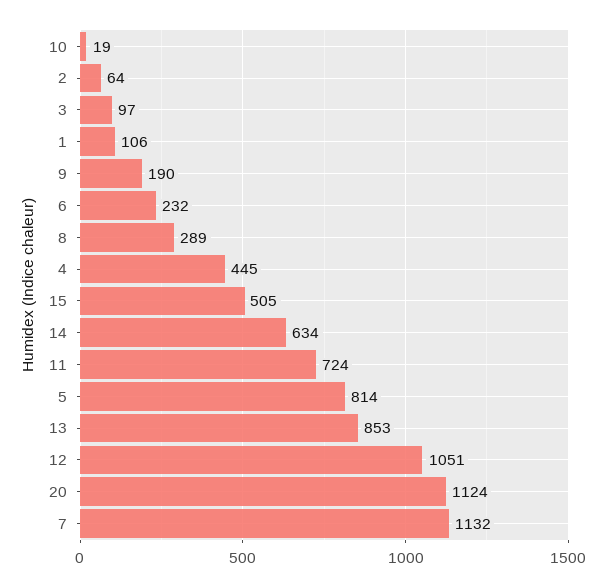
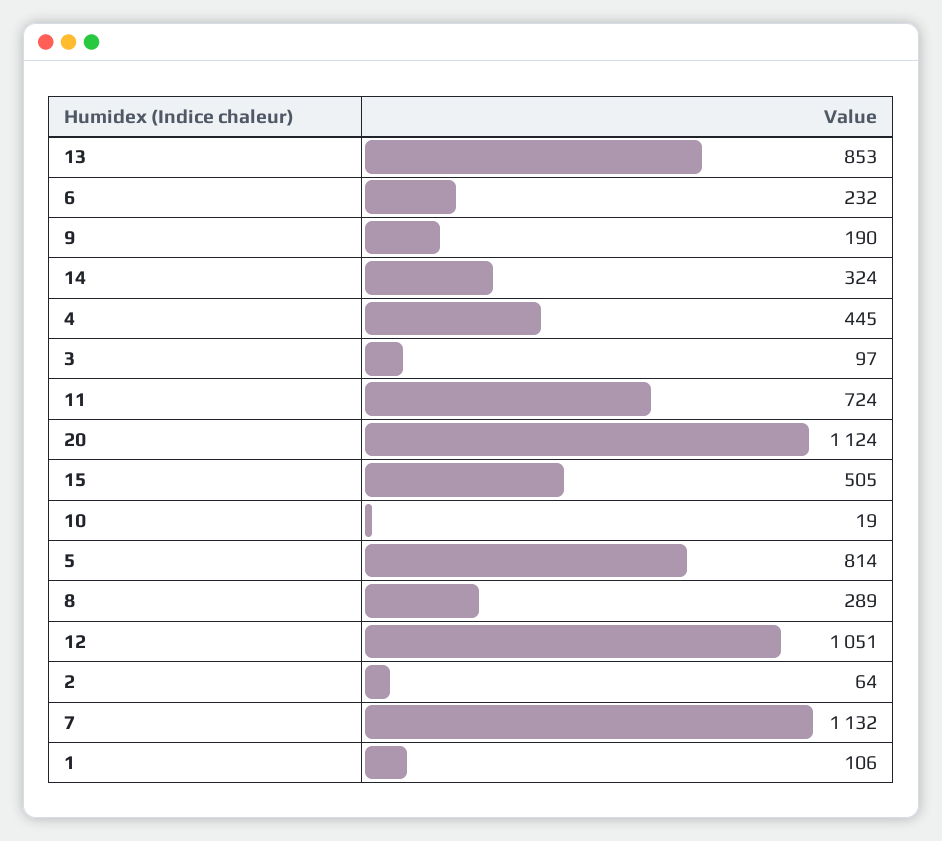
14: 634 -> 324

